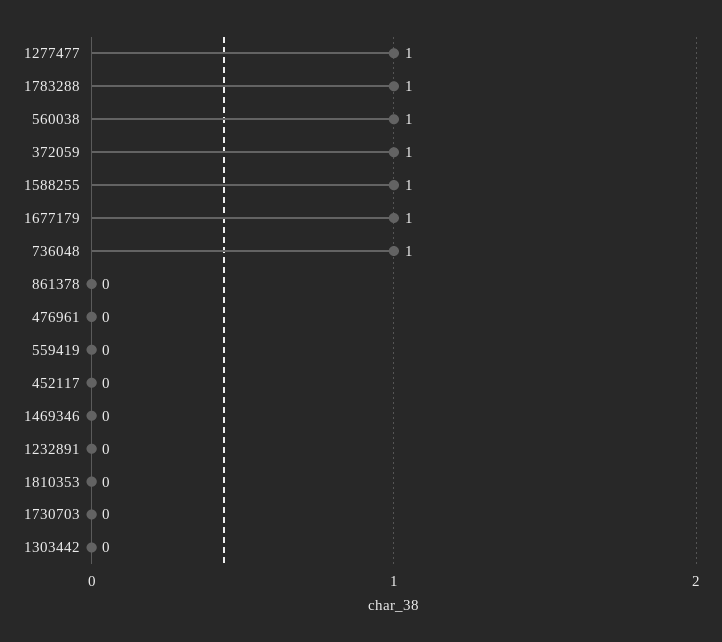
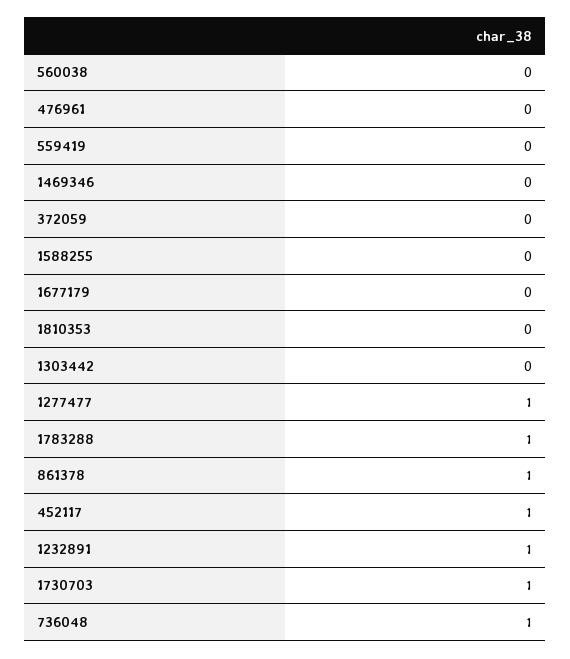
560038: 1 -> 0
372059: 1 -> 0
1588255: 1 -> 0
1677179: 1 -> 0
861378: 0 -> 1
452117: 0 -> 1
1232891: 0 -> 1
1730703: 0 -> 1

